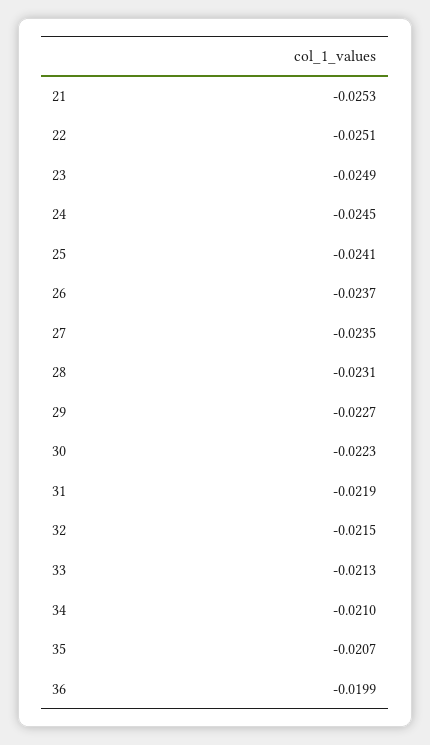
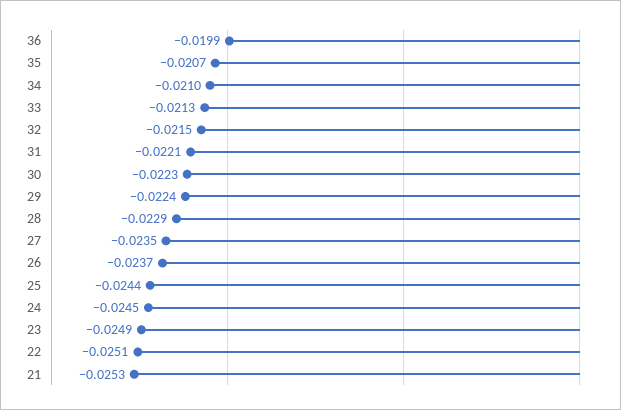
25: -0.0241 -> -0.0244
28: -0.0231 -> -0.0229
29: -0.0227 -> -0.0224
31: -0.0219 -> -0.0221

